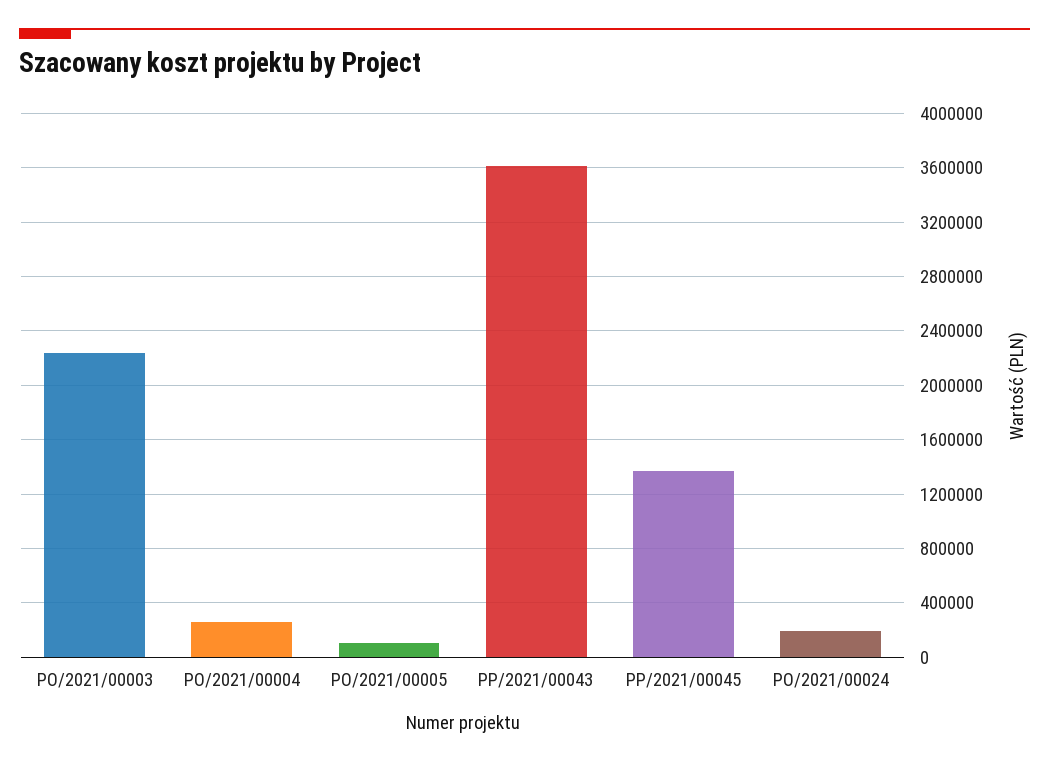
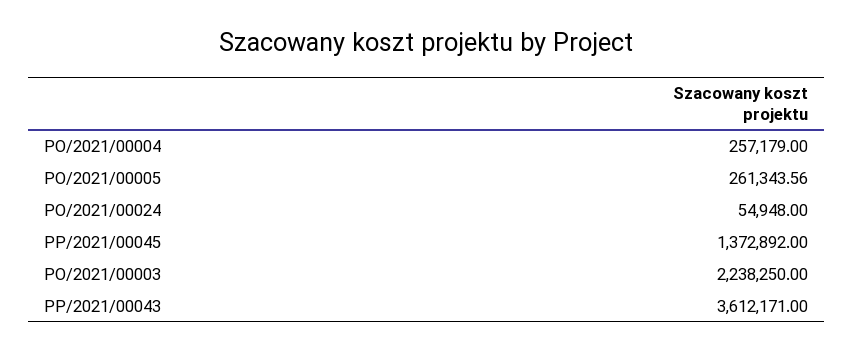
PO/2021/00005: 100000 -> 261343.56
PO/2021/00024: 200000 -> 54948

